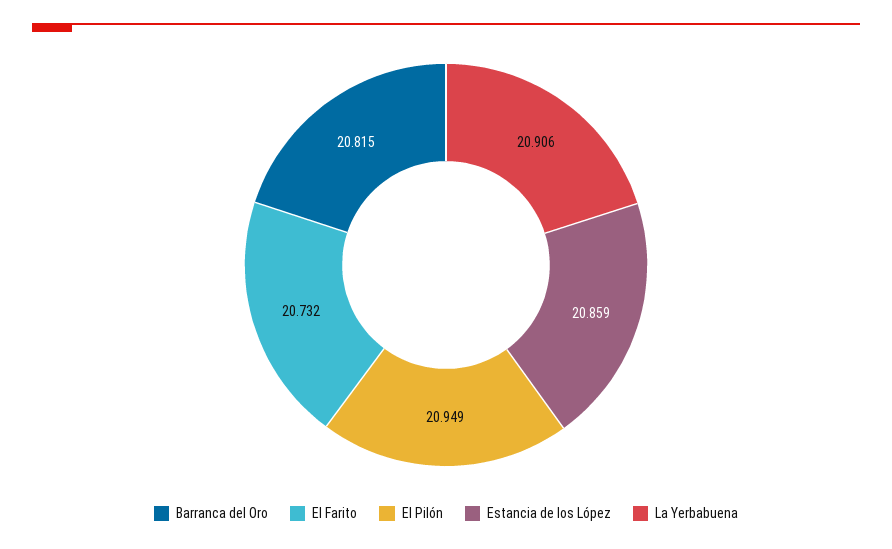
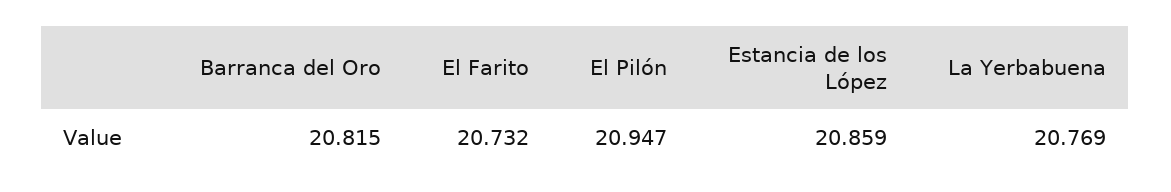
El Pilón: 20.949 -> 20.947
La Yerbabuena: 20.906 -> 20.769

